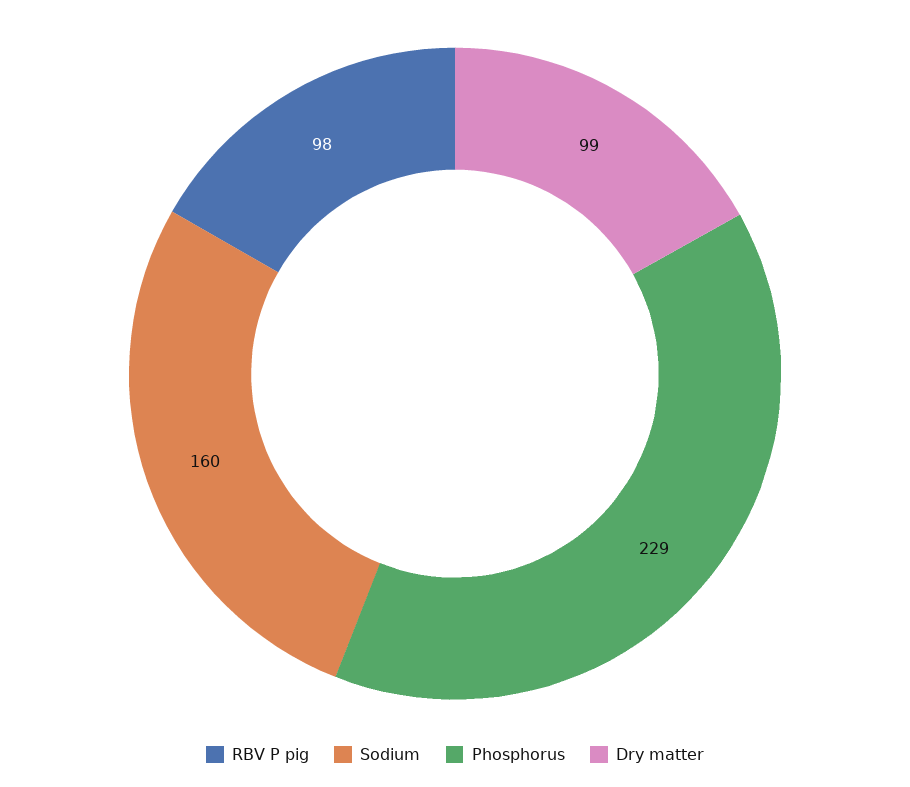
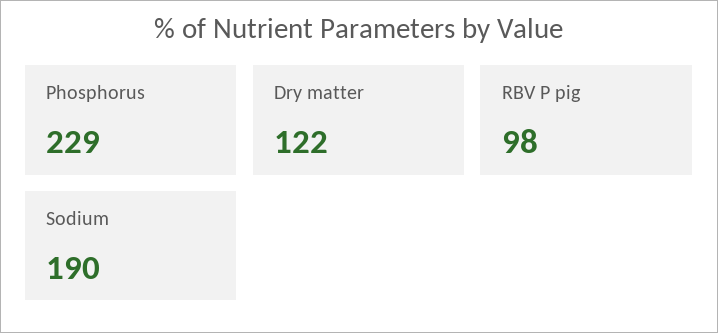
Sodium: 160 -> 190
Dry matter: 99 -> 122

